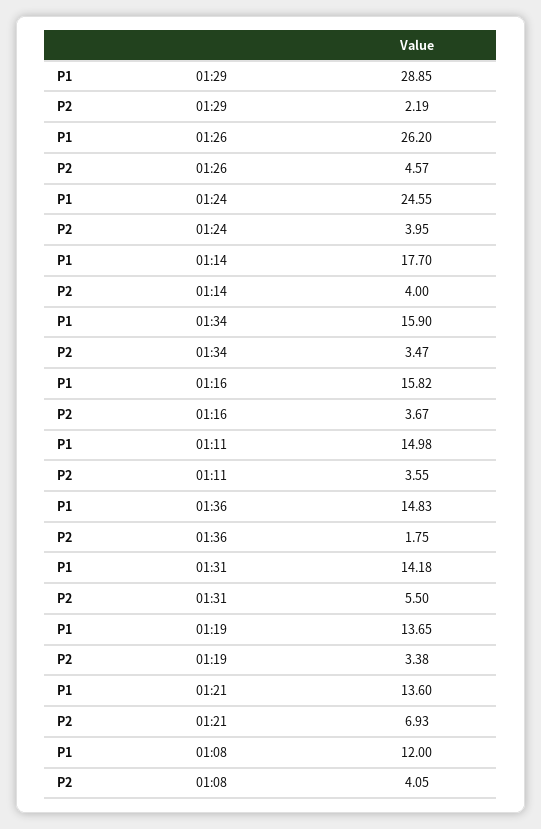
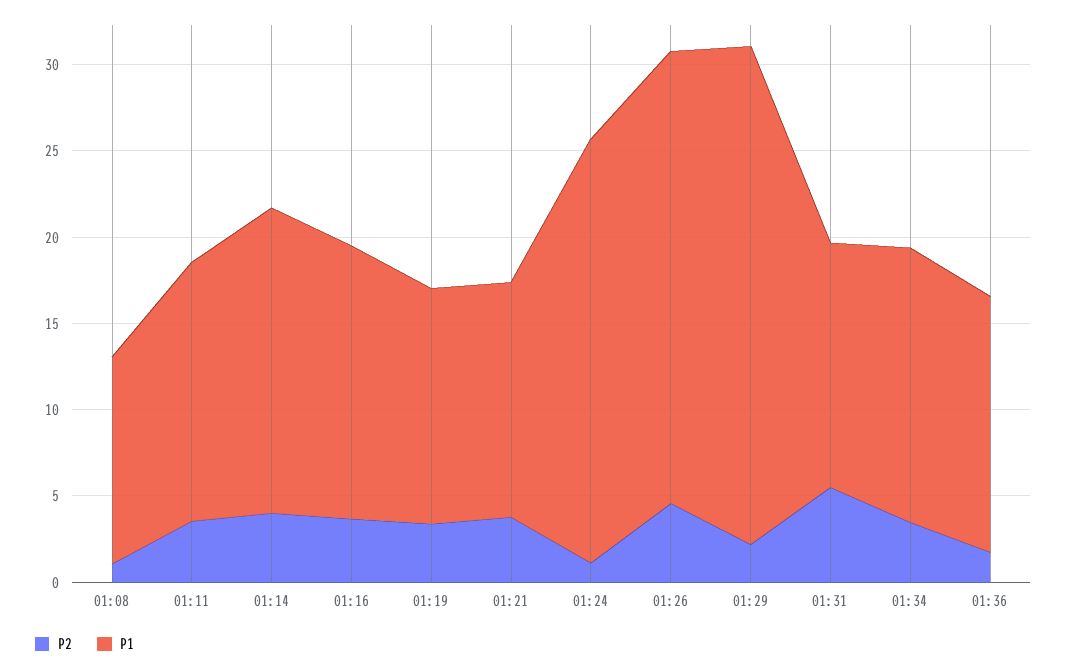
P2, 01:24: 3.95 -> 1
P2, 01:21: 6.93 -> 4
P2, 01:08: 4.05 -> 1

